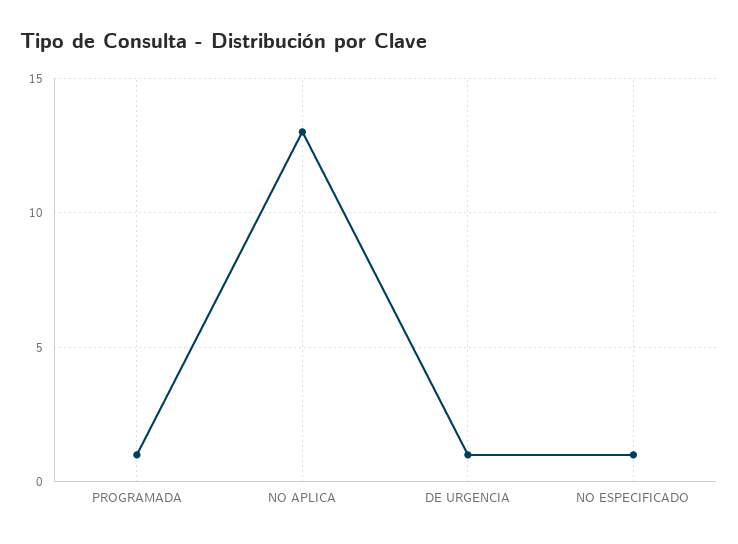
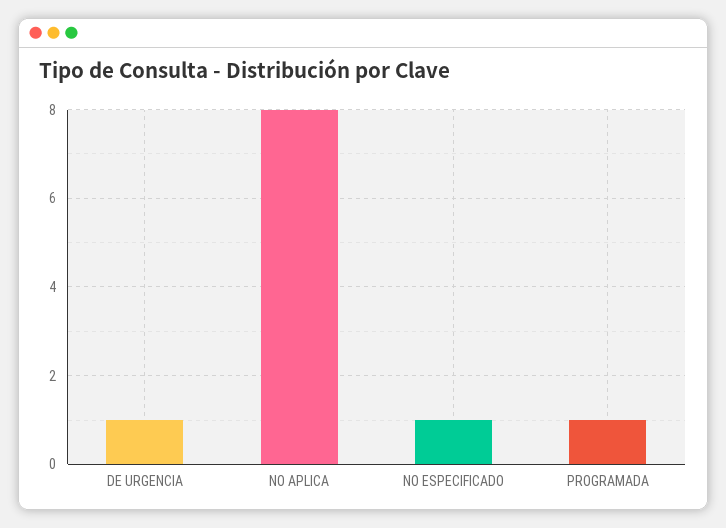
NO APLICA: 13 -> 8

